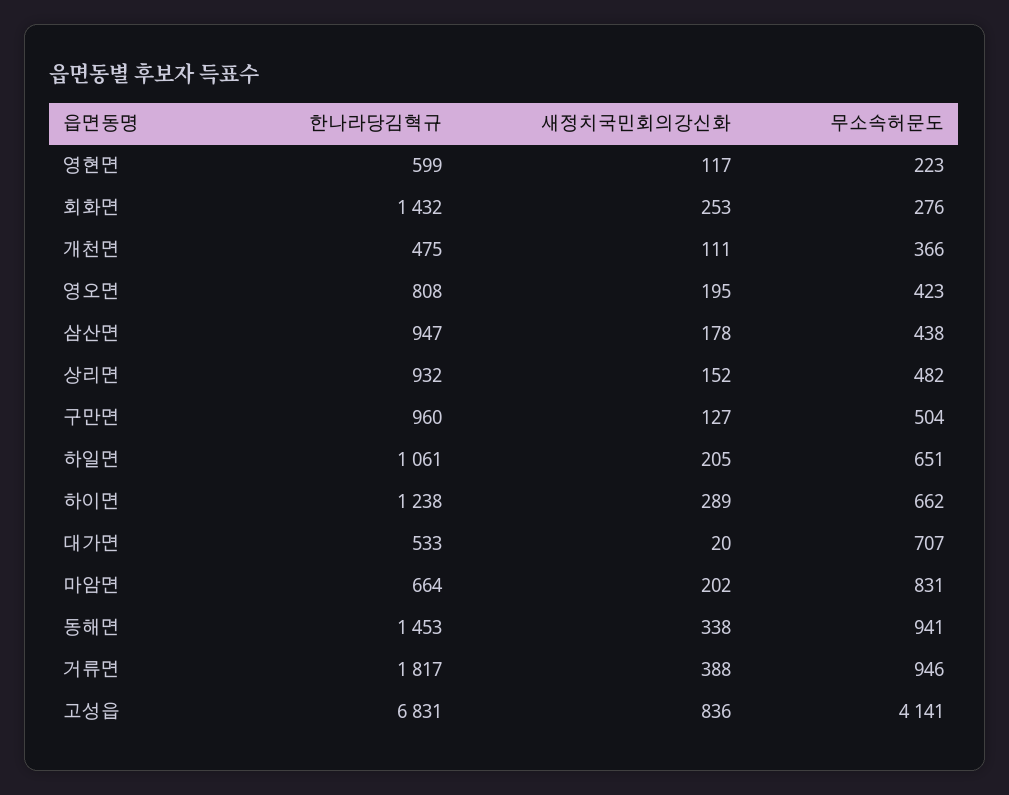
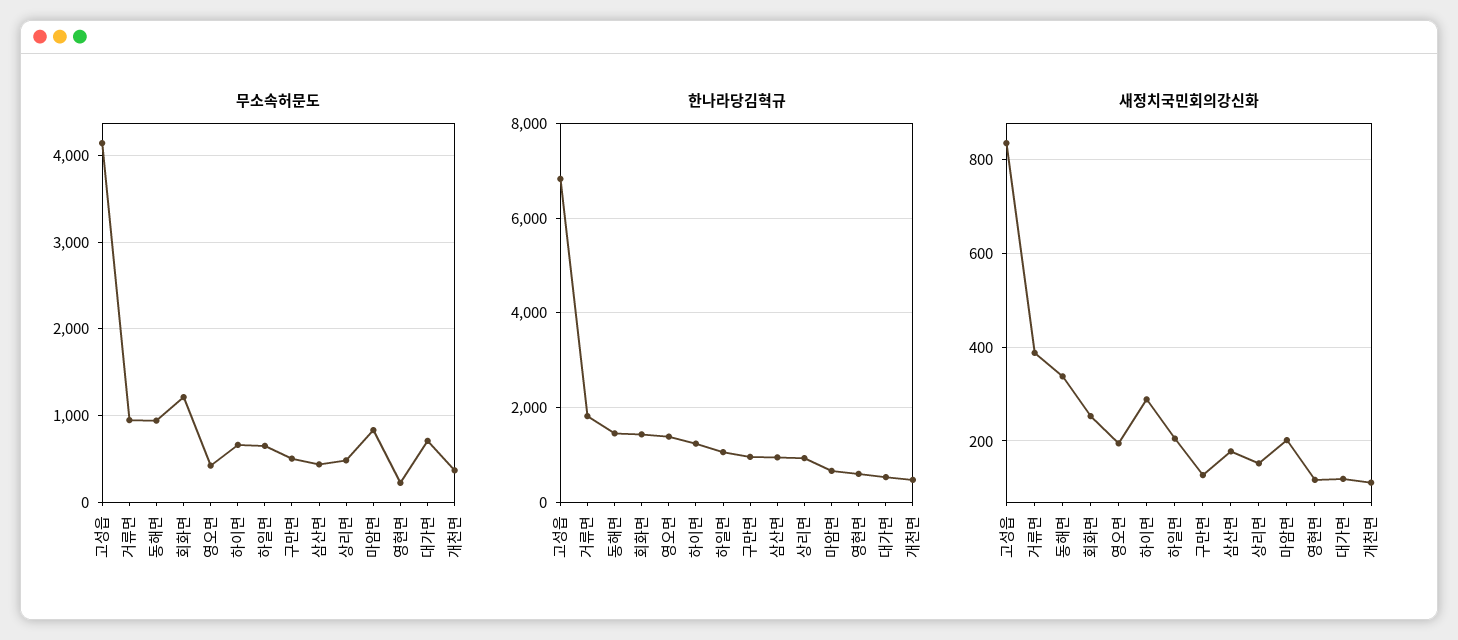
무소속허문도, 회화면: 276 -> 1200
한나라당김혁규, 영오면: 808 -> 1400
새정치국민회의강신화, 대가면: 20 -> 120

